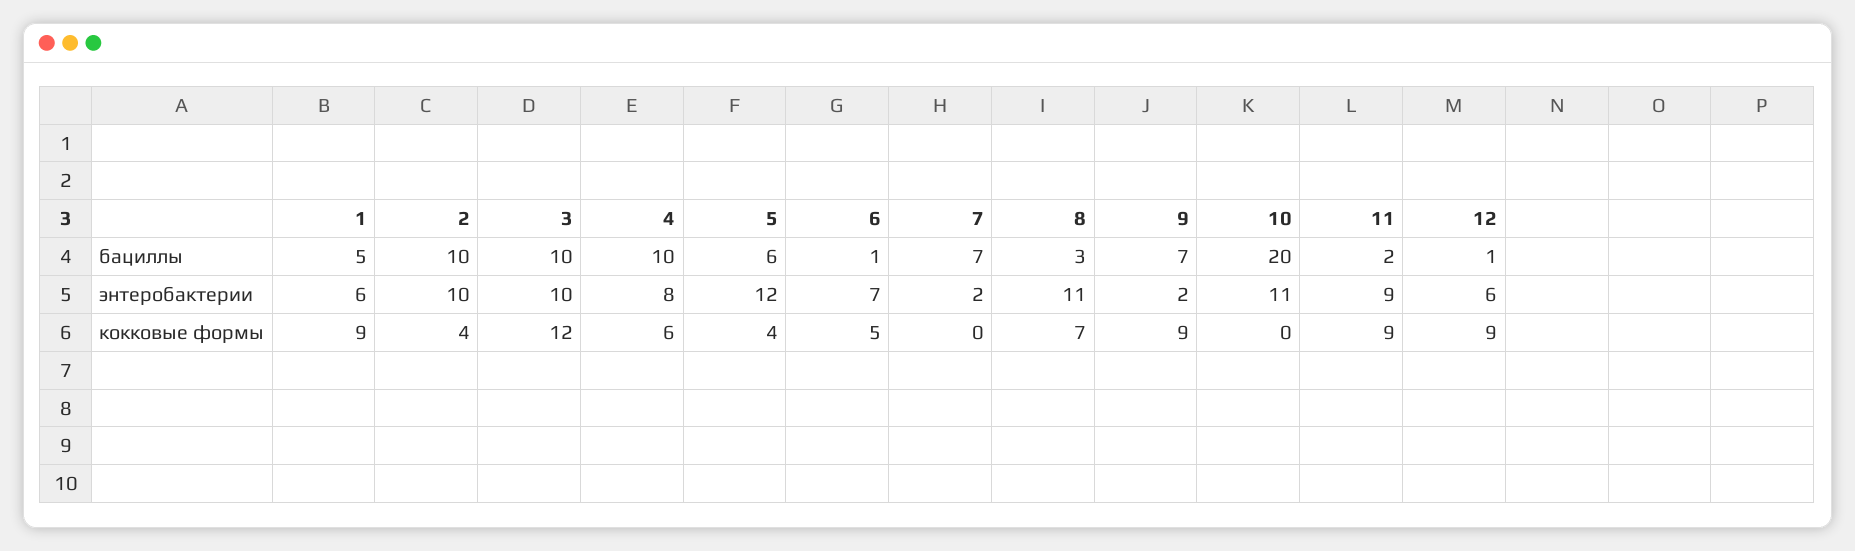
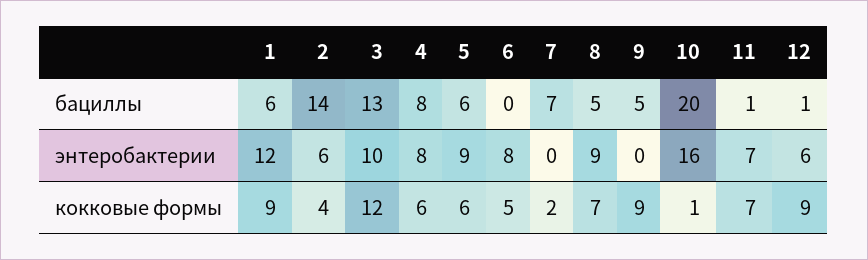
1, бациллы: 5 -> 6
2, бациллы: 10 -> 14
3, бациллы: 10 -> 13
4, бациллы: 10 -> 8
6, бациллы: 1 -> 0
8, бациллы: 3 -> 5
9, бациллы: 7 -> 5
11, бациллы: 2 -> 1
1, энтеробактерии: 6 -> 12
2, энтеробактерии: 10 -> 6
5, энтеробактерии: 12 -> 9
6, энтеробактерии: 7 -> 8
7, энтеробактерии: 2 -> 0
8, энтеробактерии: 11 -> 9
9, энтеробактерии: 2 -> 0
10, энтеробактерии: 11 -> 16
11, энтеробактерии: 9 -> 7
5, кокковые формы: 4 -> 6
7, кокковые формы: 0 -> 2
10, кокковые формы: 0 -> 1
11, кокковые формы: 9 -> 7

